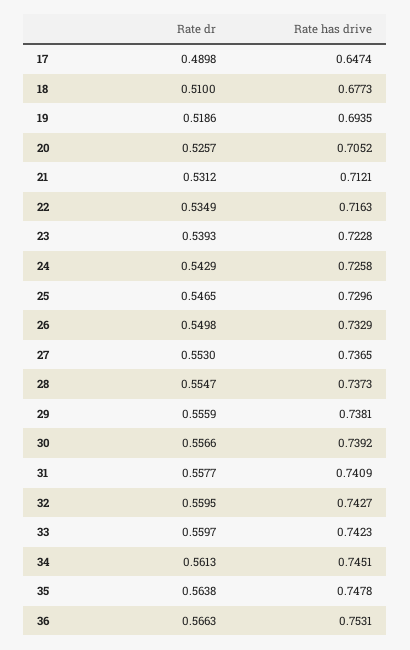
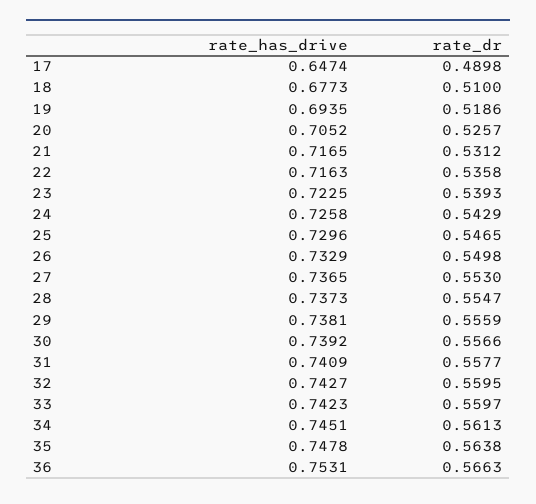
Rate has drive, 21: 0.7121 -> 0.7165
Rate dr, 22: 0.5349 -> 0.5358
Rate has drive, 23: 0.7228 -> 0.7225

